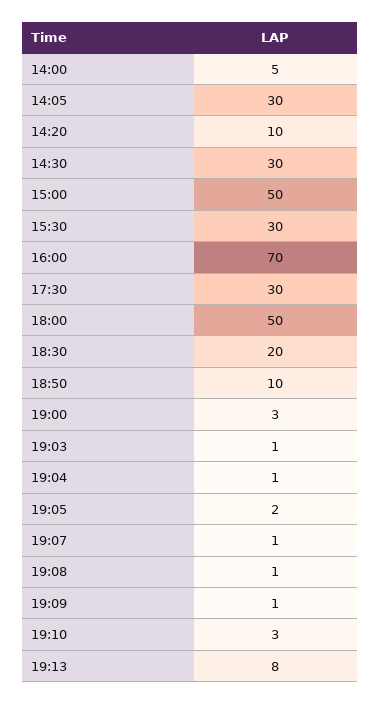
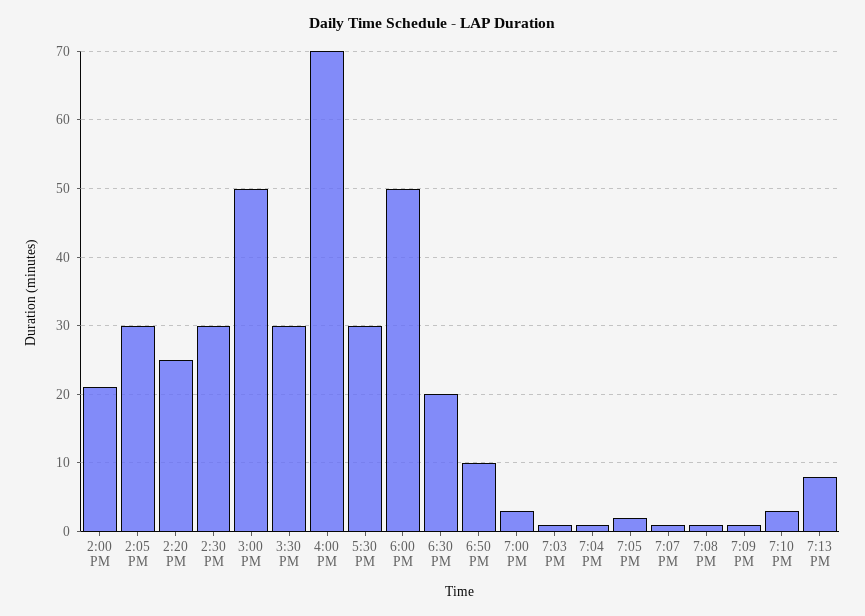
14:00: 5 -> 21
14:20: 10 -> 25

